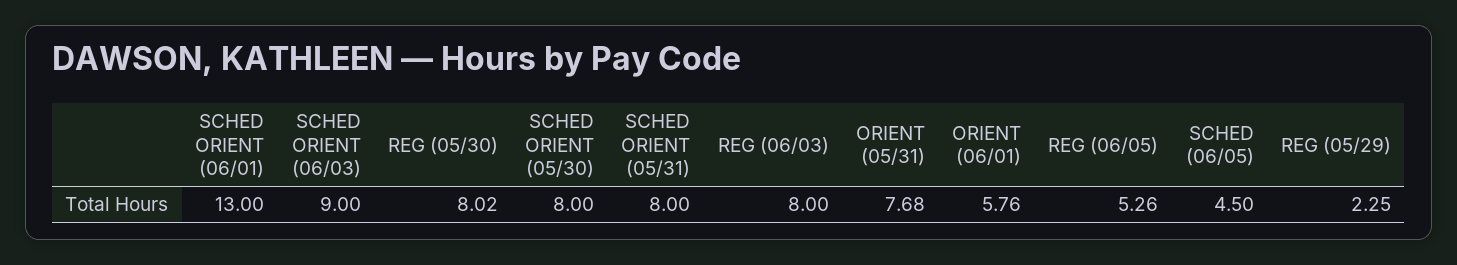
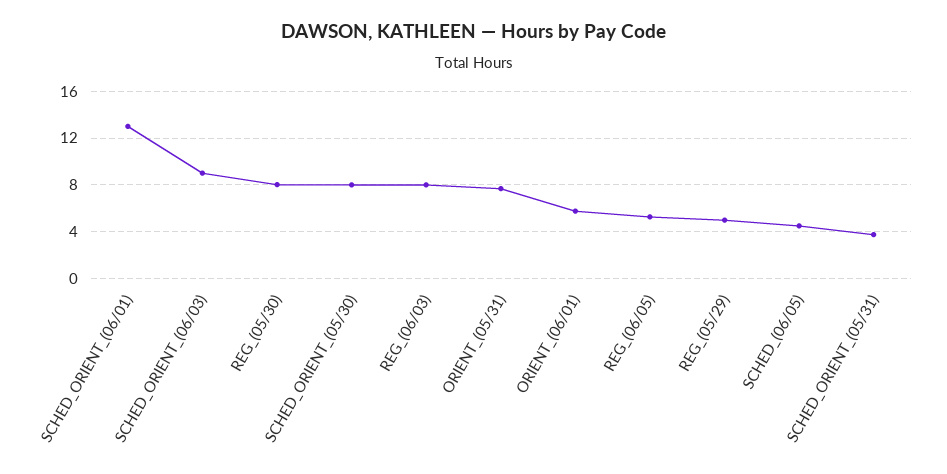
SCHED ORIENT (05/31): 8 -> 4
REG (05/29): 2.25 -> 5

